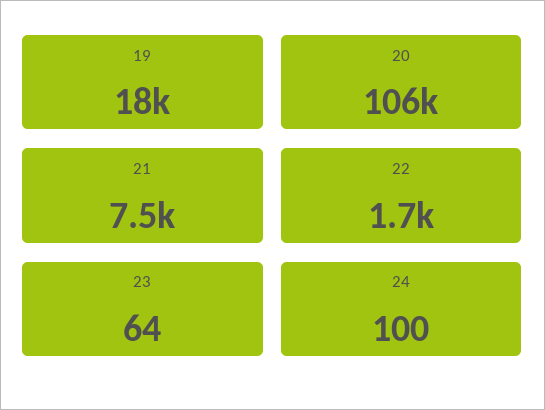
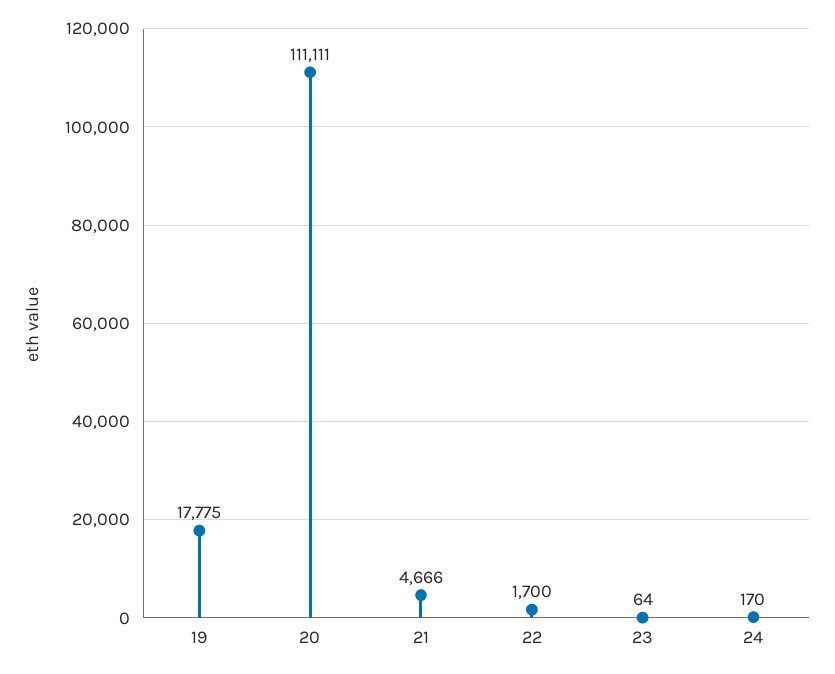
20: 106000 -> 111111
21: 7500 -> 4666
24: 100 -> 170

